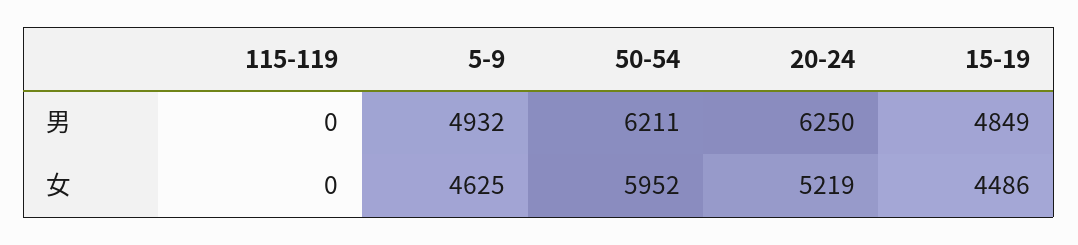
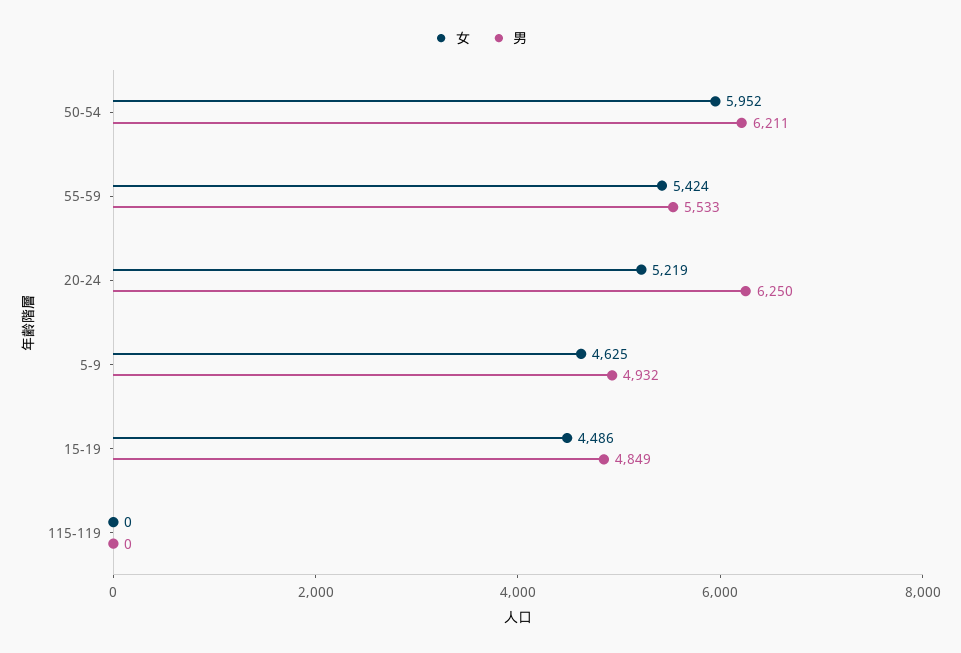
女, 55-59: none -> 5424
男, 55-59: none -> 5533

